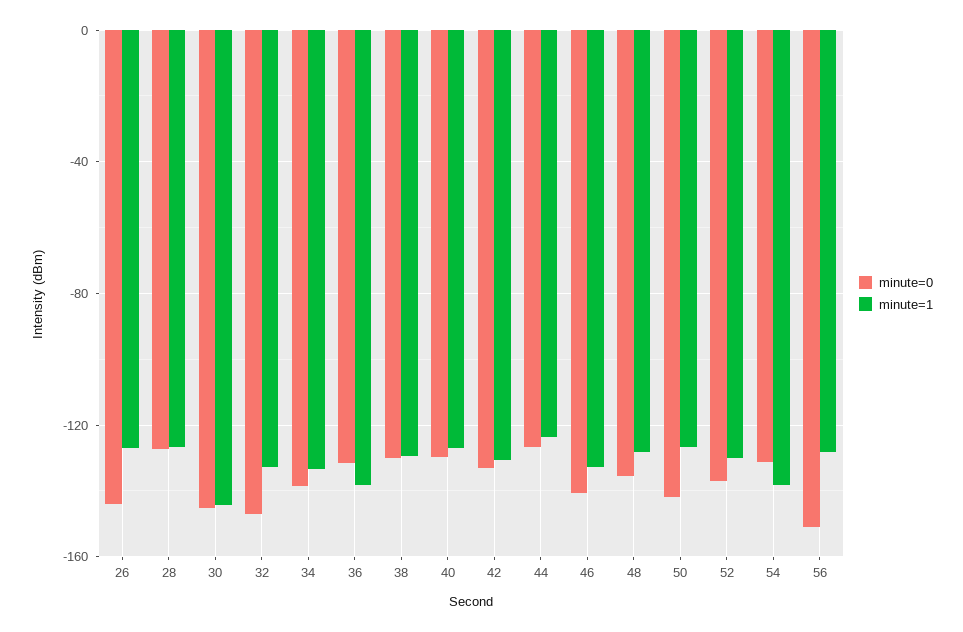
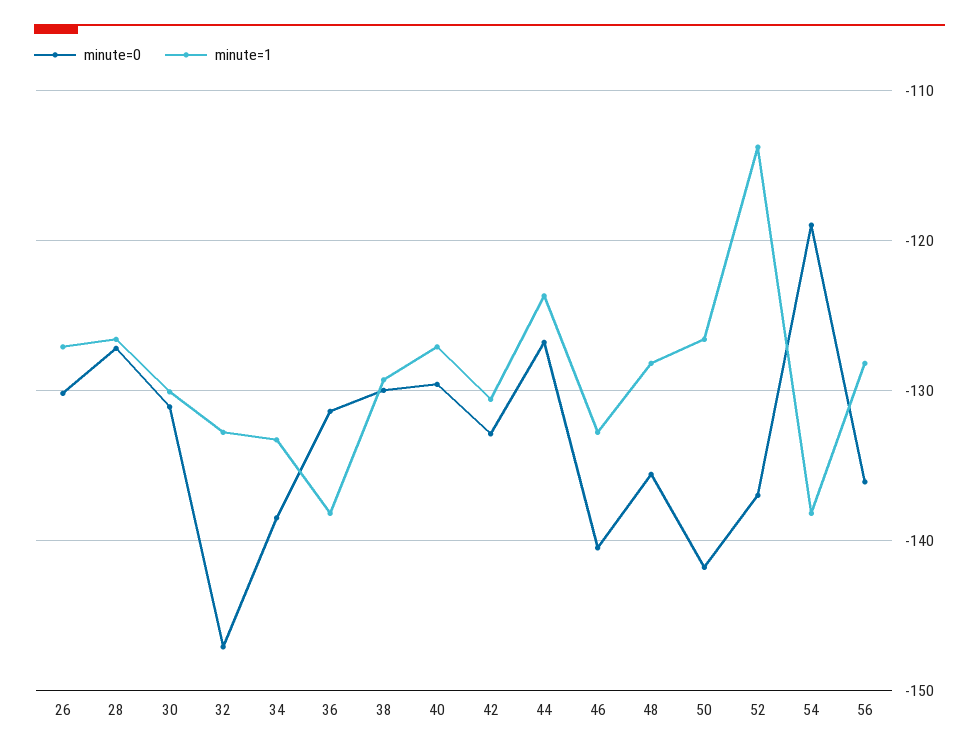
minute=0, 26: -145 -> -130
minute=0, 30: -145 -> -131
minute=1, 30: -145 -> -130
minute=1, 52: -130 -> -114
minute=0, 54: -130 -> -119
minute=0, 56: -150 -> -136

